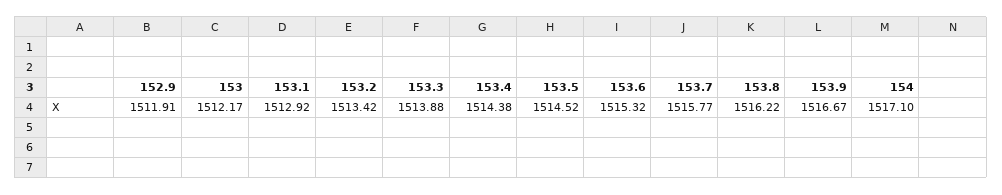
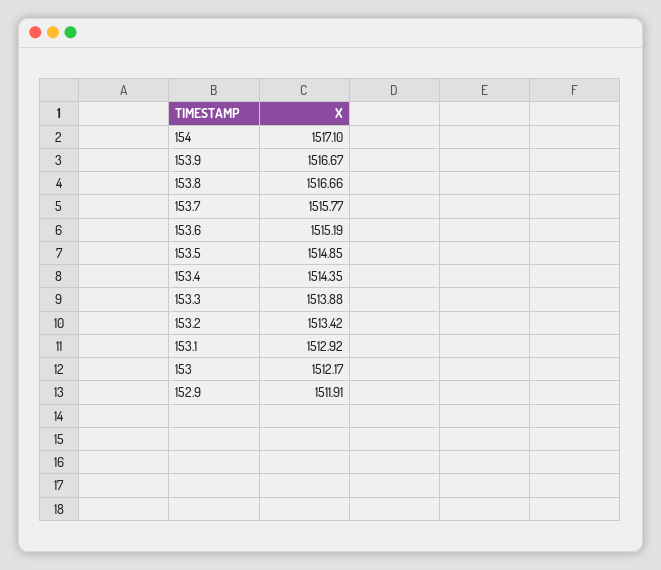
153.4: 1514.38 -> 1514.35
153.5: 1514.52 -> 1514.85
153.6: 1515.32 -> 1515.19
153.8: 1516.22 -> 1516.66

